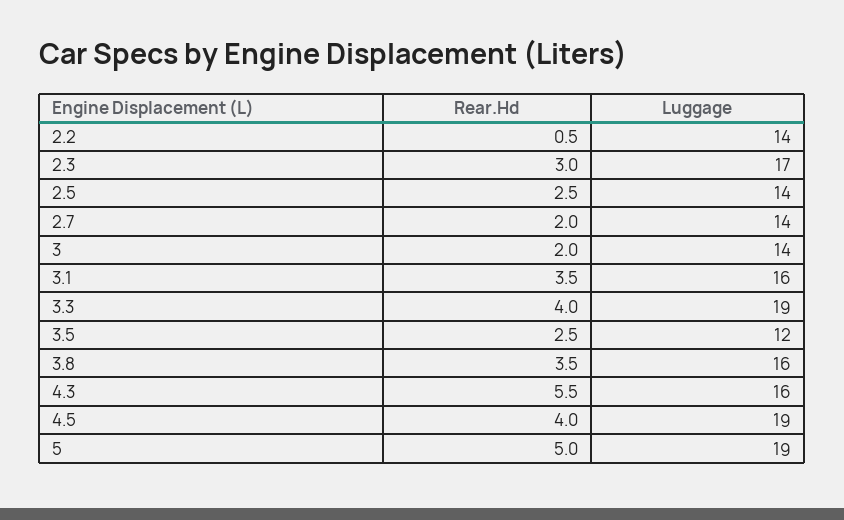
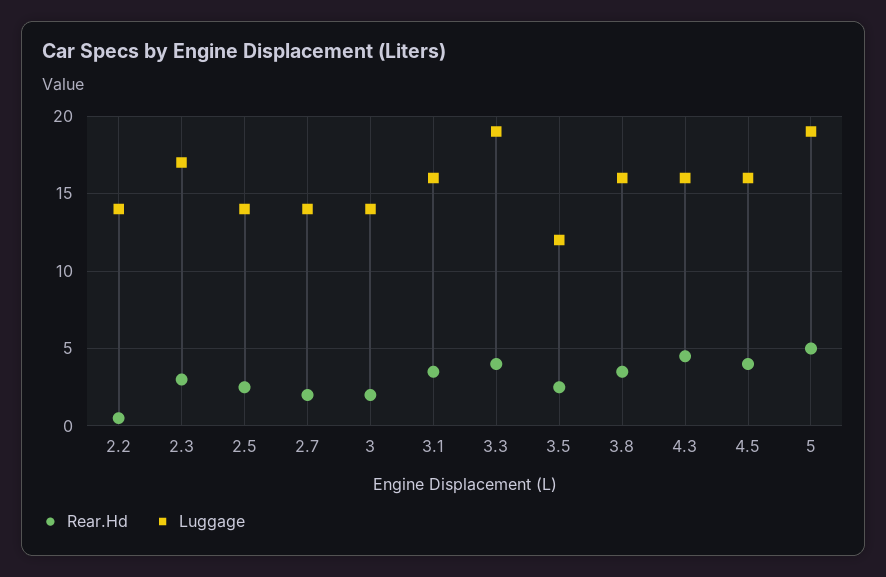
Rear.Hd, 4.3: 5.5 -> 4.5
Luggage, 4.5: 19 -> 16

